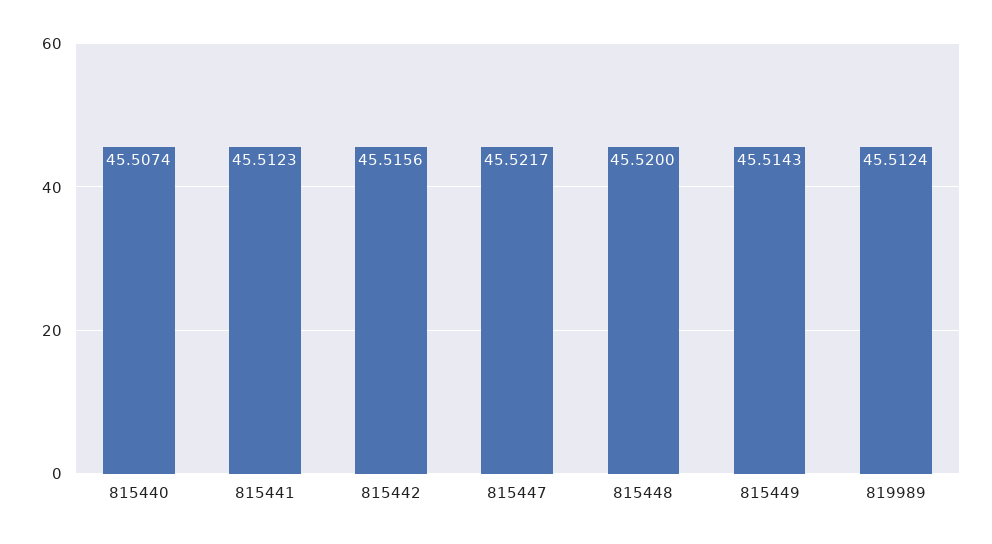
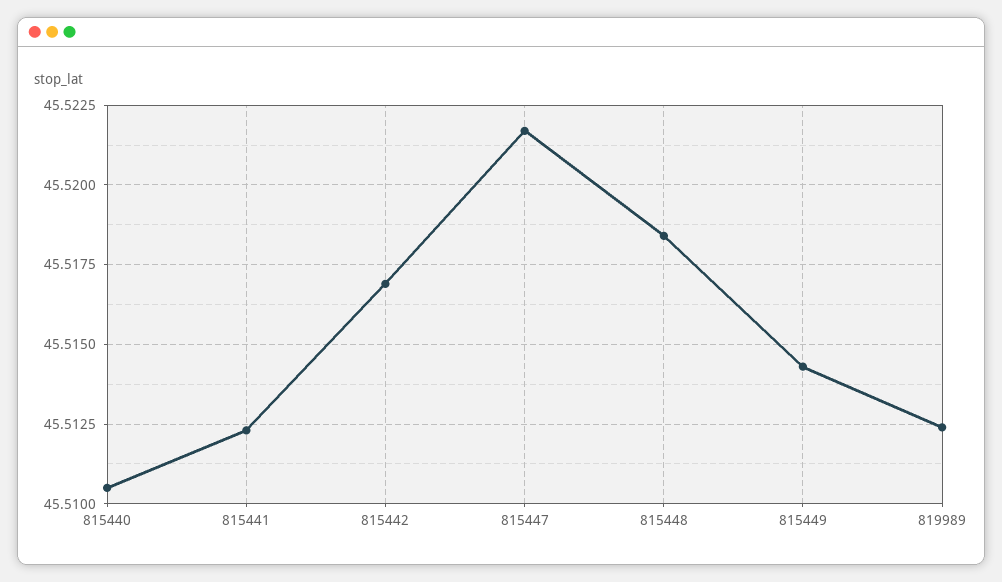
815440: 45.5074 -> 45.5105
815442: 45.5156 -> 45.517
815448: 45.52 -> 45.5185

